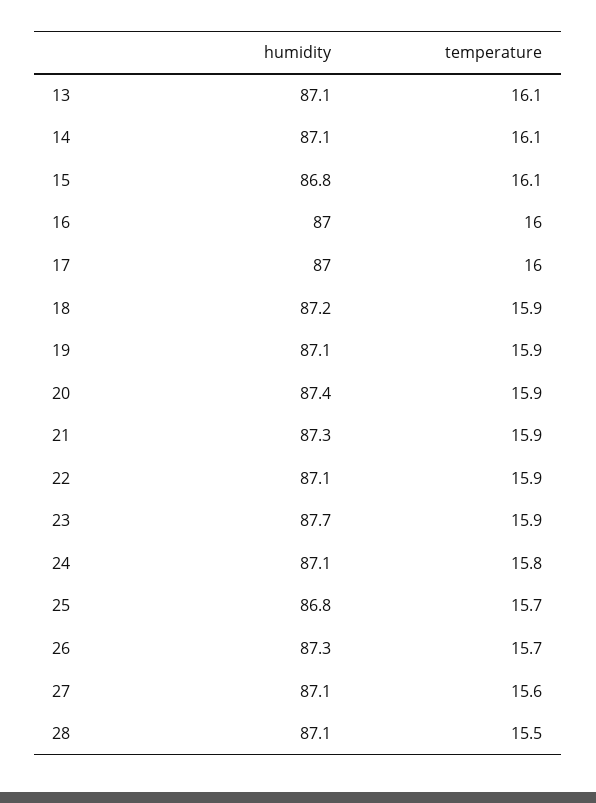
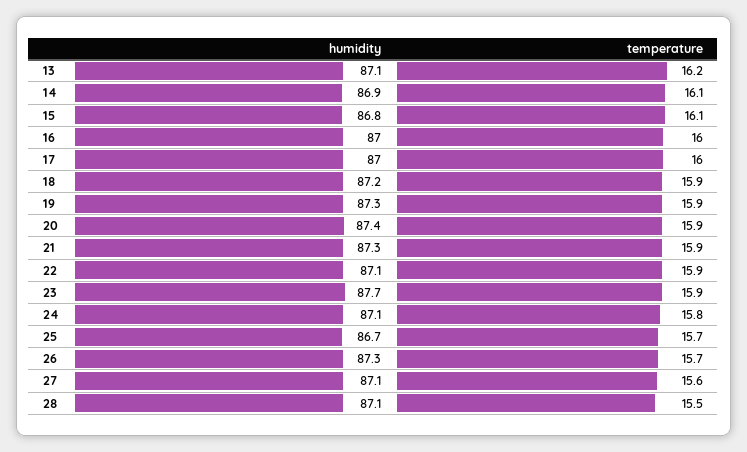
temperature, 13: 16.1 -> 16.2
humidity, 14: 87.1 -> 86.9
humidity, 19: 87.1 -> 87.3
humidity, 25: 86.8 -> 86.7

